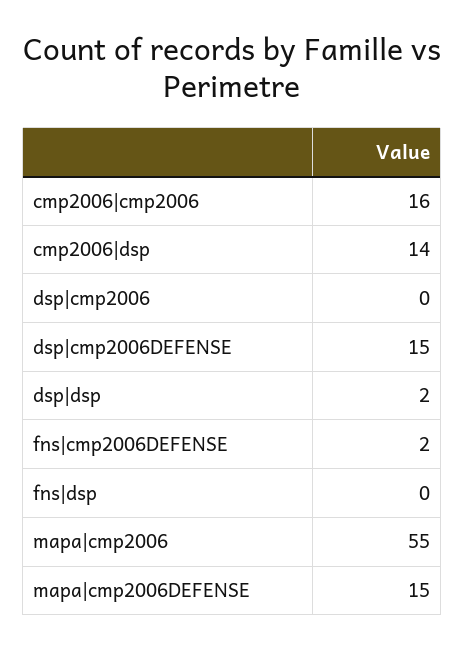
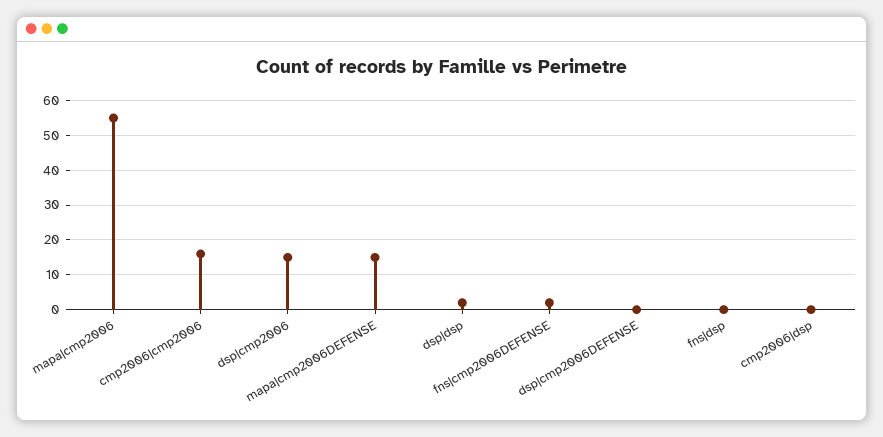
cmp2006|dsp: 14 -> 0
dsp|cmp2006: 0 -> 15
dsp|cmp2006DEFENSE: 15 -> 0

